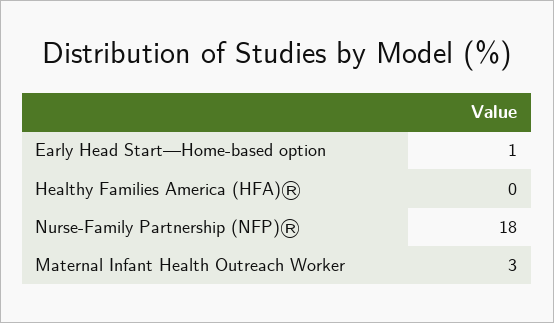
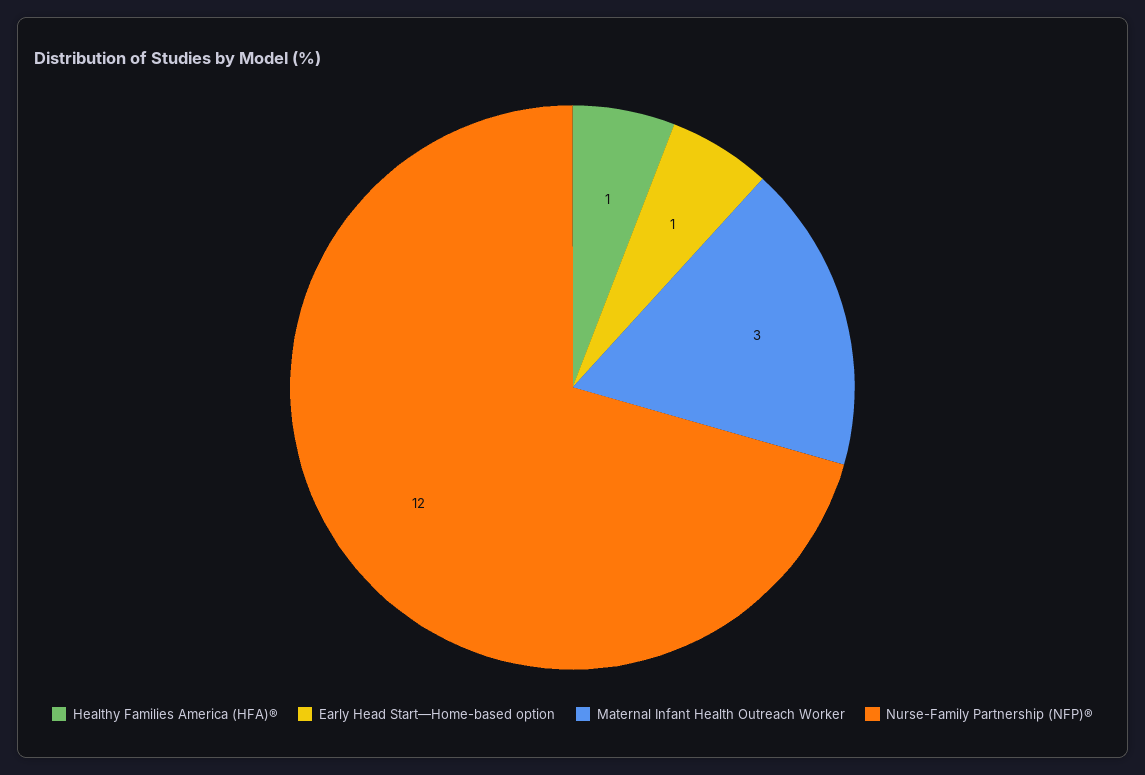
Healthy Families America (HFA)®: 0 -> 1
Nurse-Family Partnership (NFP)®: 18 -> 12

